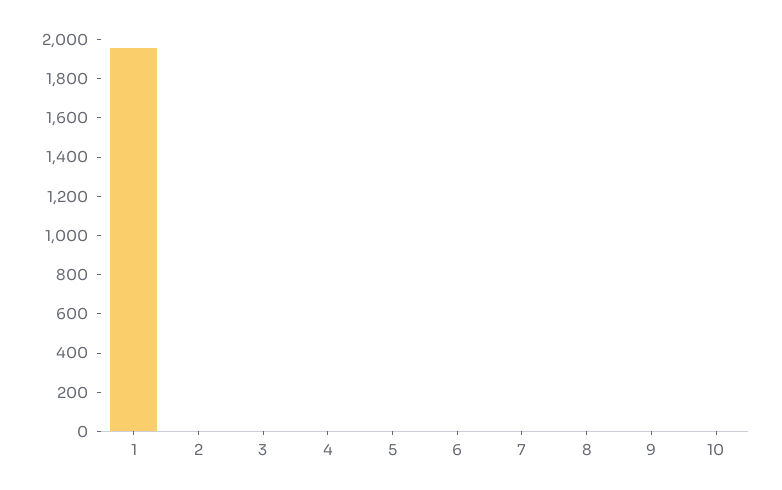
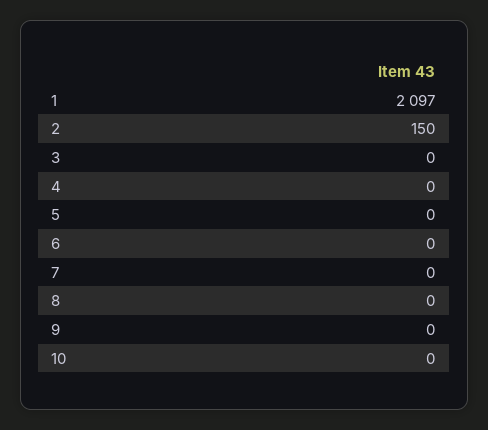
1: 1950 -> 2097
2: 0 -> 150

